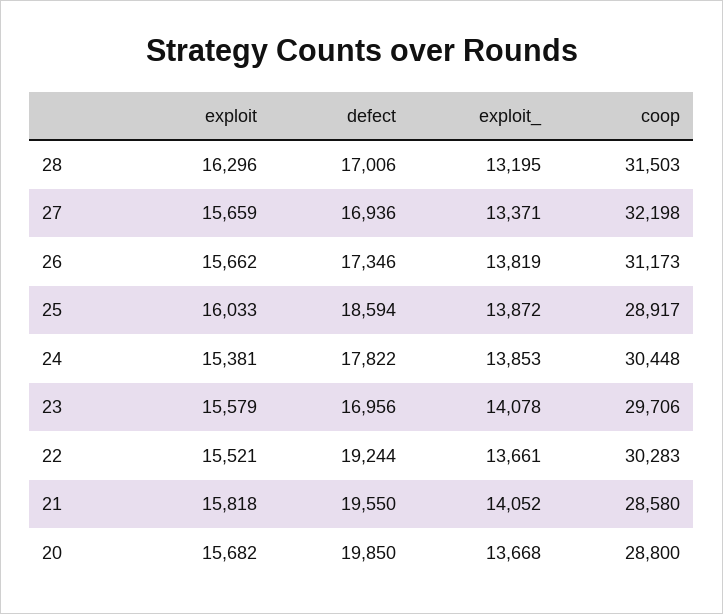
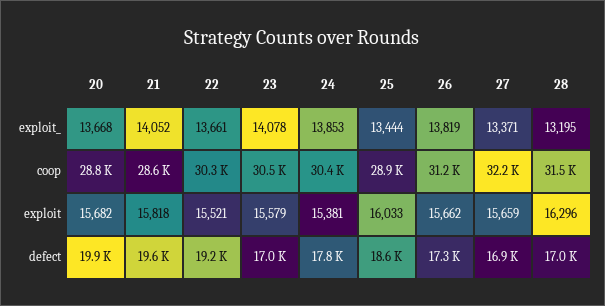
exploit_, 25: 13872 -> 13444
coop, 23: 29706 -> 30500

